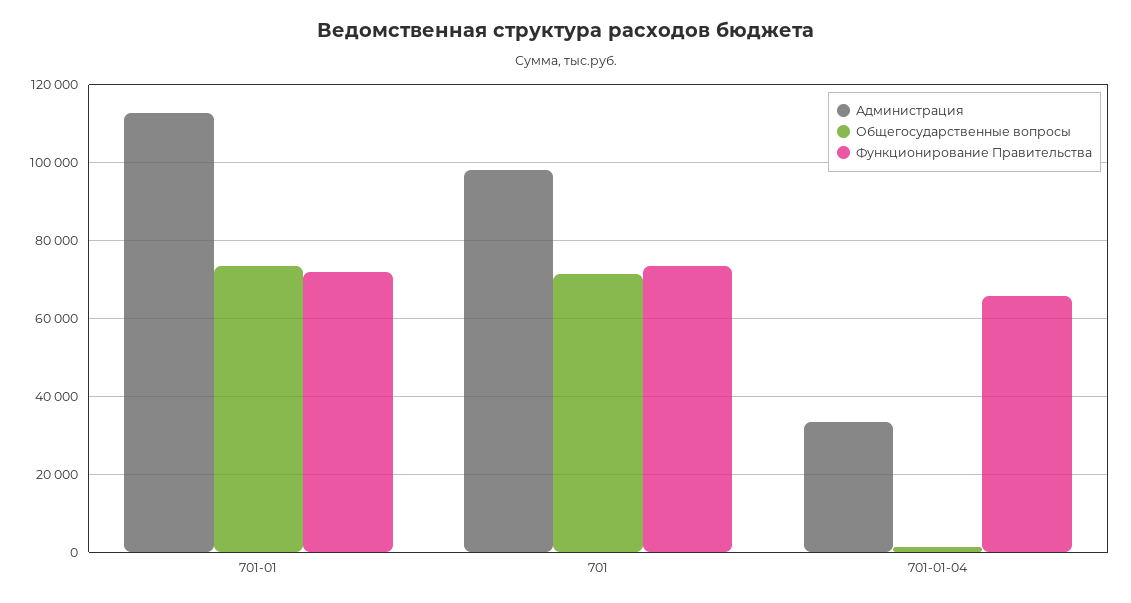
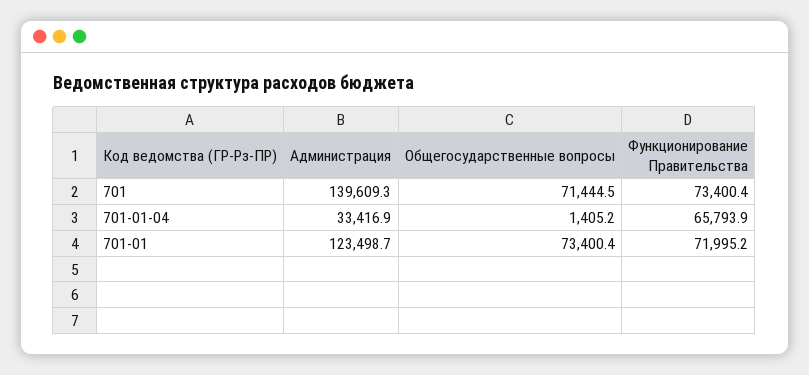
Администрация, 701-01: 112000 -> 123498.7
Администрация, 701: 98000 -> 139609.3

